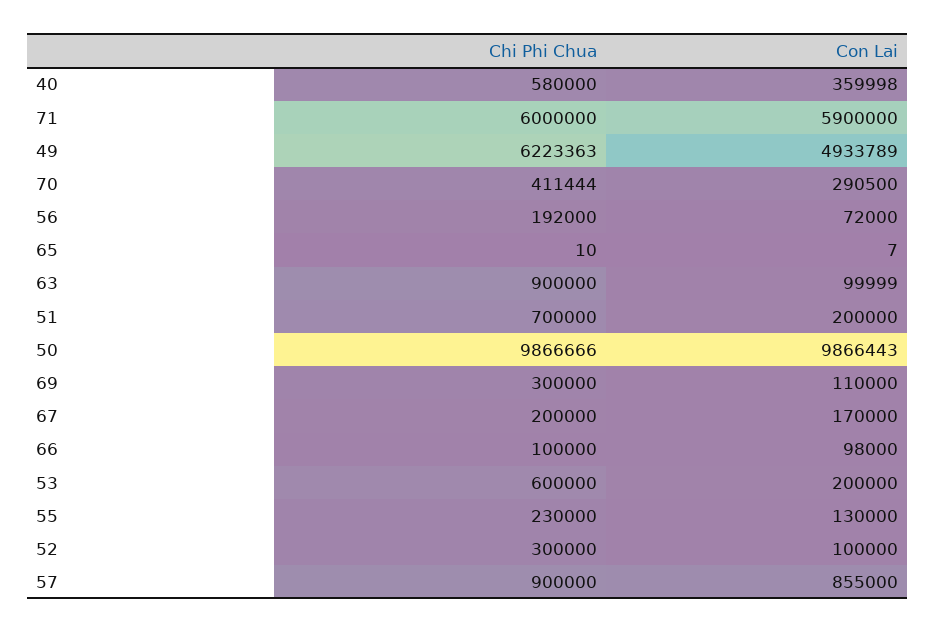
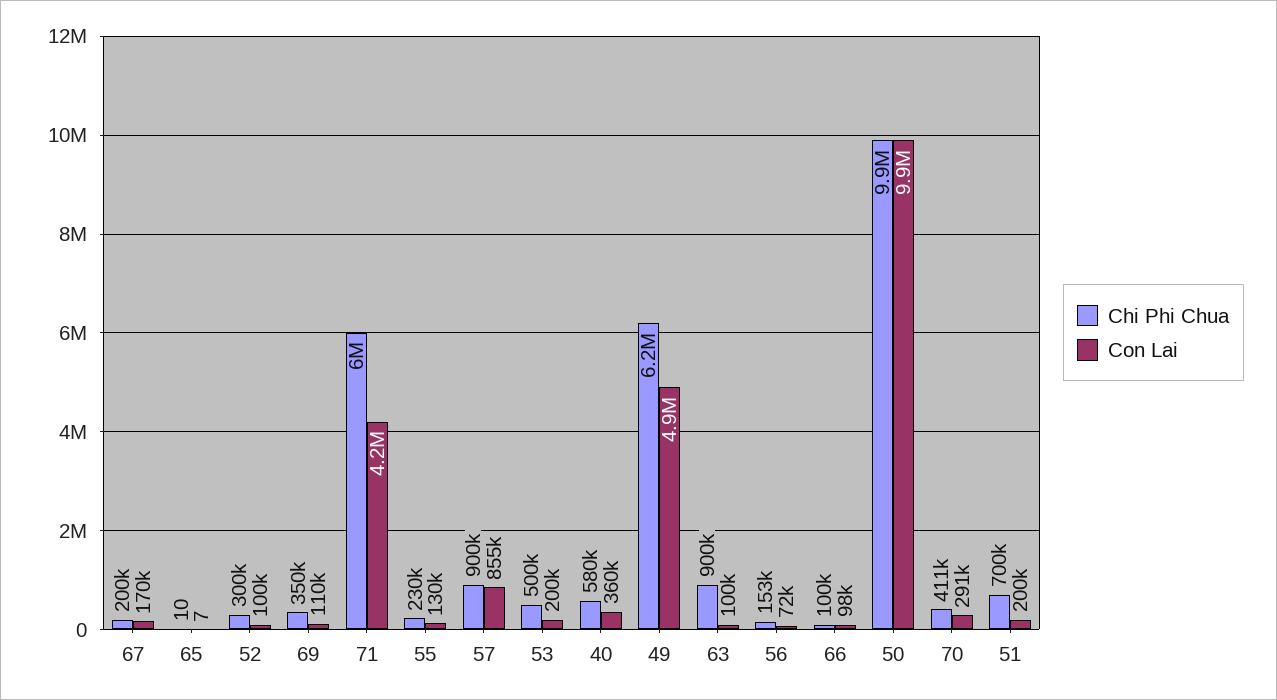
Con Lai, 71: 5900000 -> 4200000
Chi Phi Chua, 56: 192000 -> 153000
Chi Phi Chua, 69: 300000 -> 350000
Chi Phi Chua, 53: 600000 -> 500000

